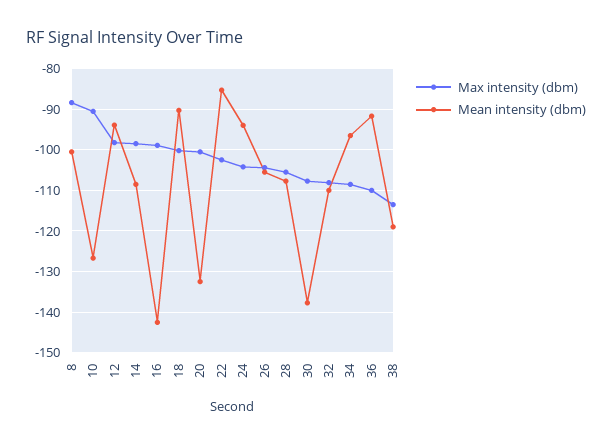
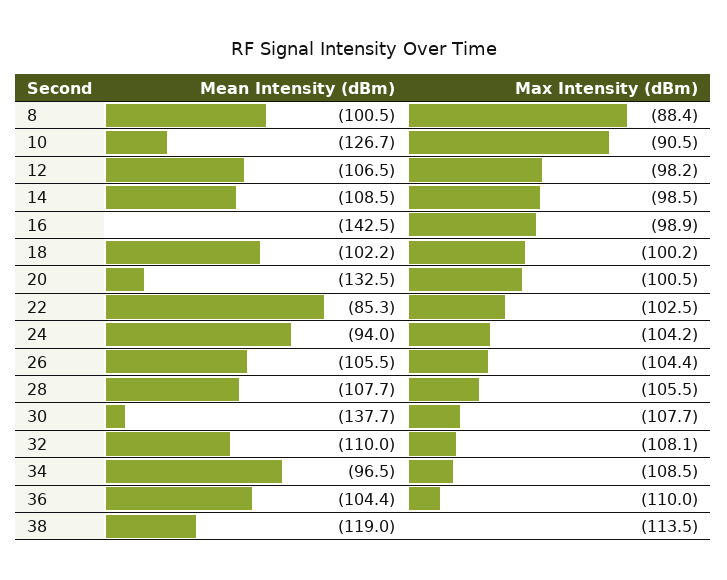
Mean intensity (dbm), 12: -94 -> -106.5
Mean intensity (dbm), 18: -90 -> -102.2
Mean intensity (dbm), 36: -92 -> -104.4

